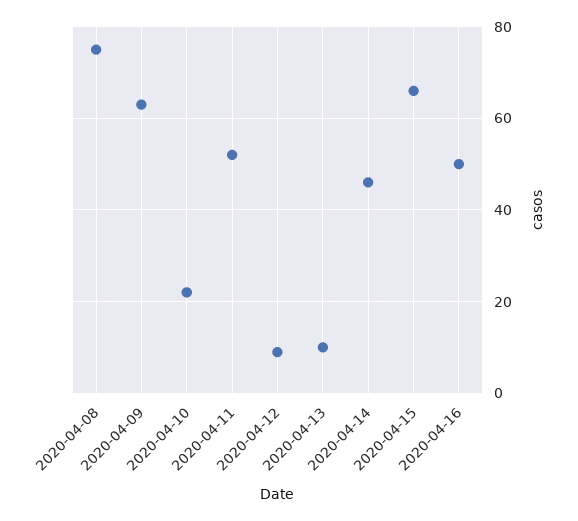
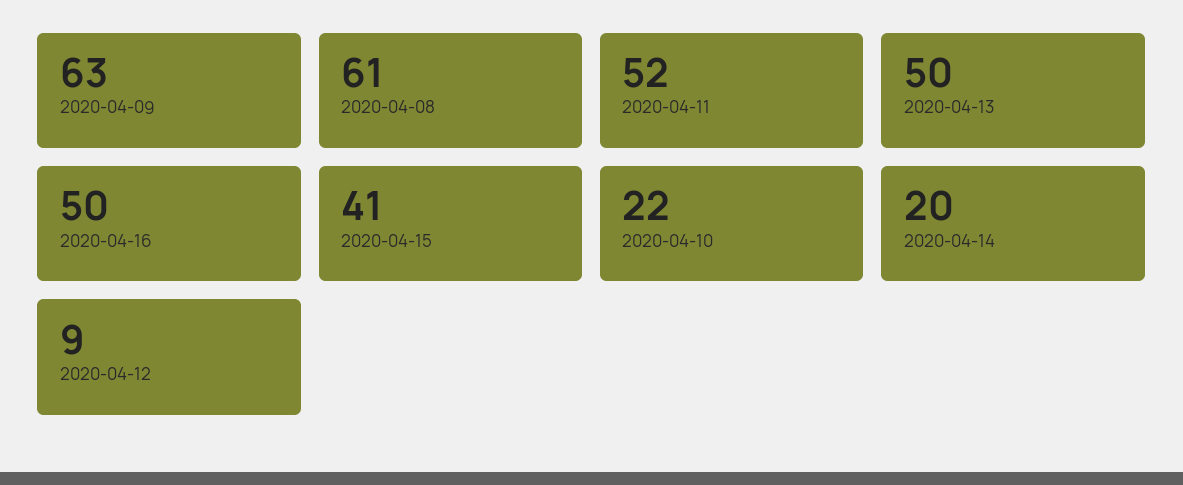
2020-04-08: 75 -> 61
2020-04-13: 10 -> 50
2020-04-14: 45 -> 20
2020-04-15: 65 -> 41

